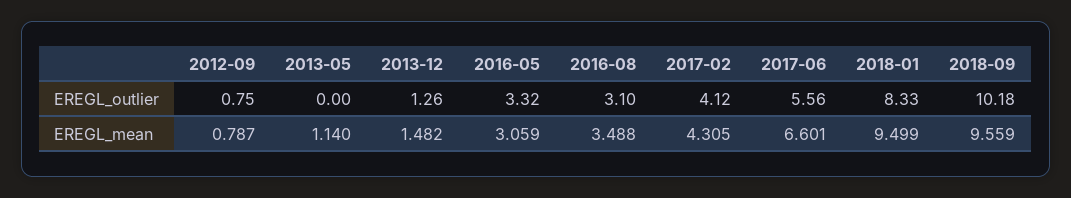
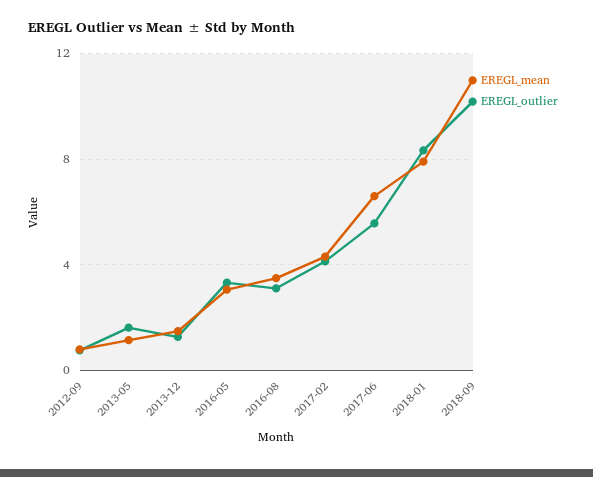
EREGL_outlier, 2013-05: 0 -> 1.5
EREGL_mean, 2018-01: 9.499 -> 8
EREGL_mean, 2018-09: 9.559 -> 11

